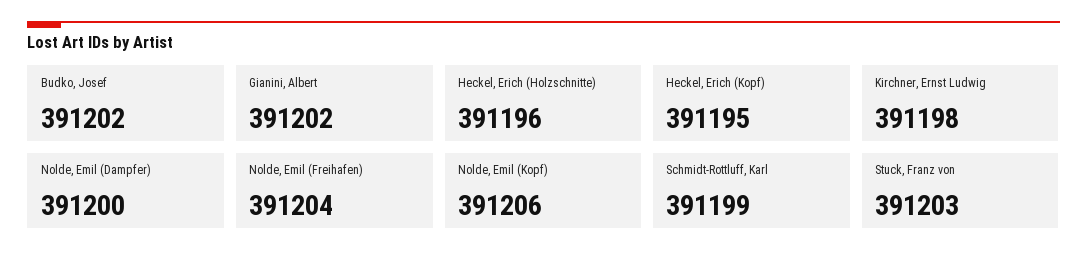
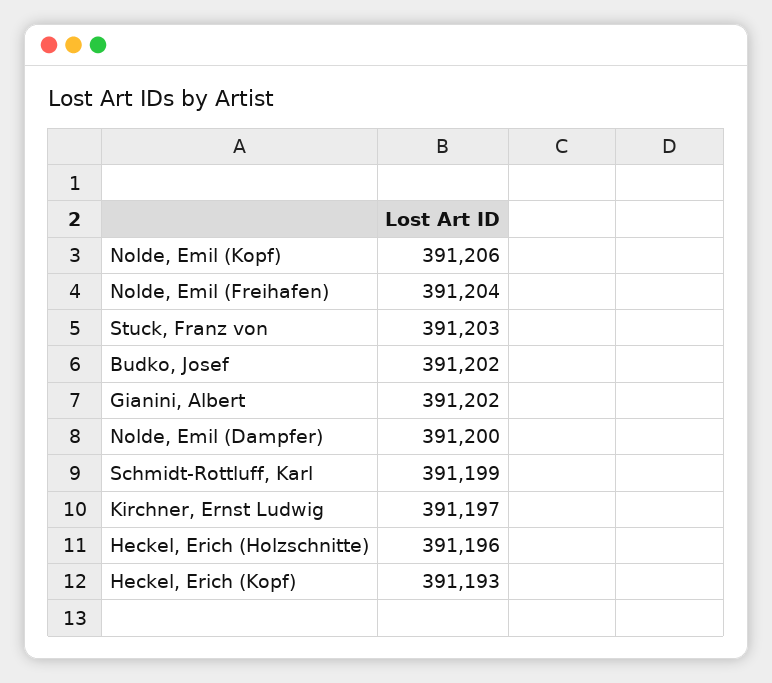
Heckel, Erich (Kopf): 391195 -> 391193
Kirchner, Ernst Ludwig: 391198 -> 391197

